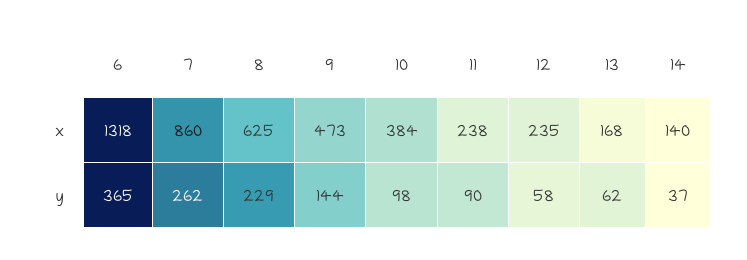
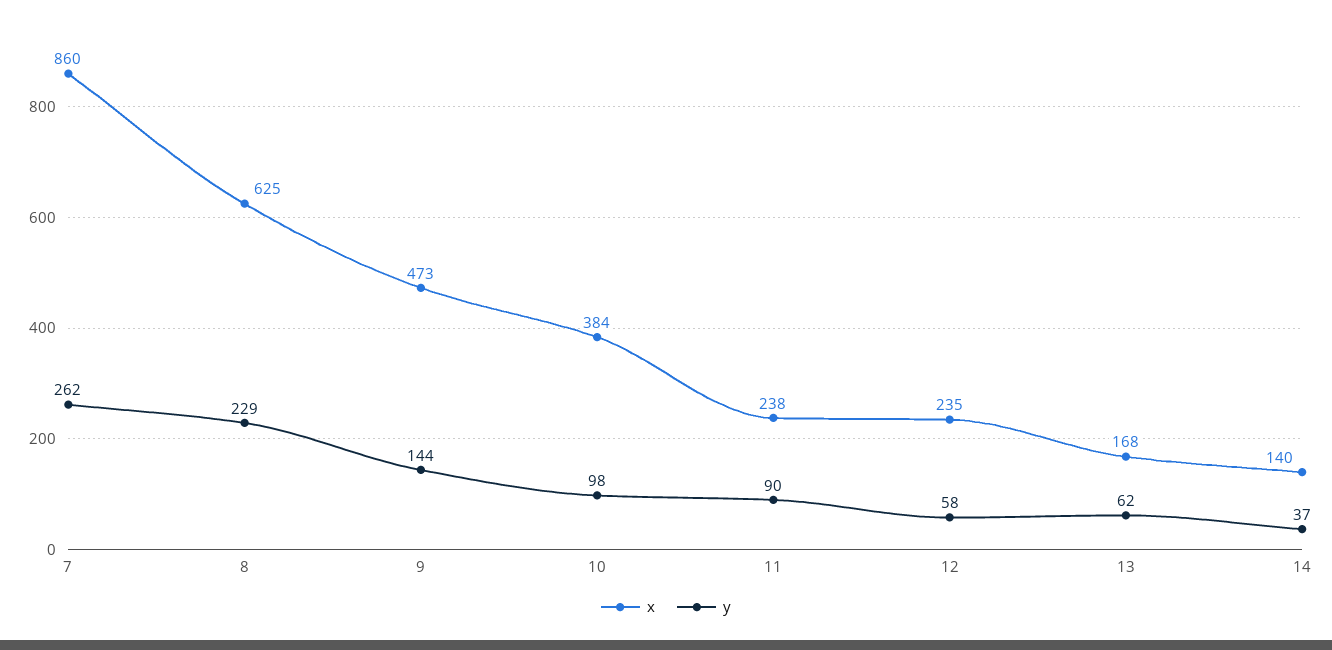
x, 6: 1318 -> none
y, 6: 365 -> none

